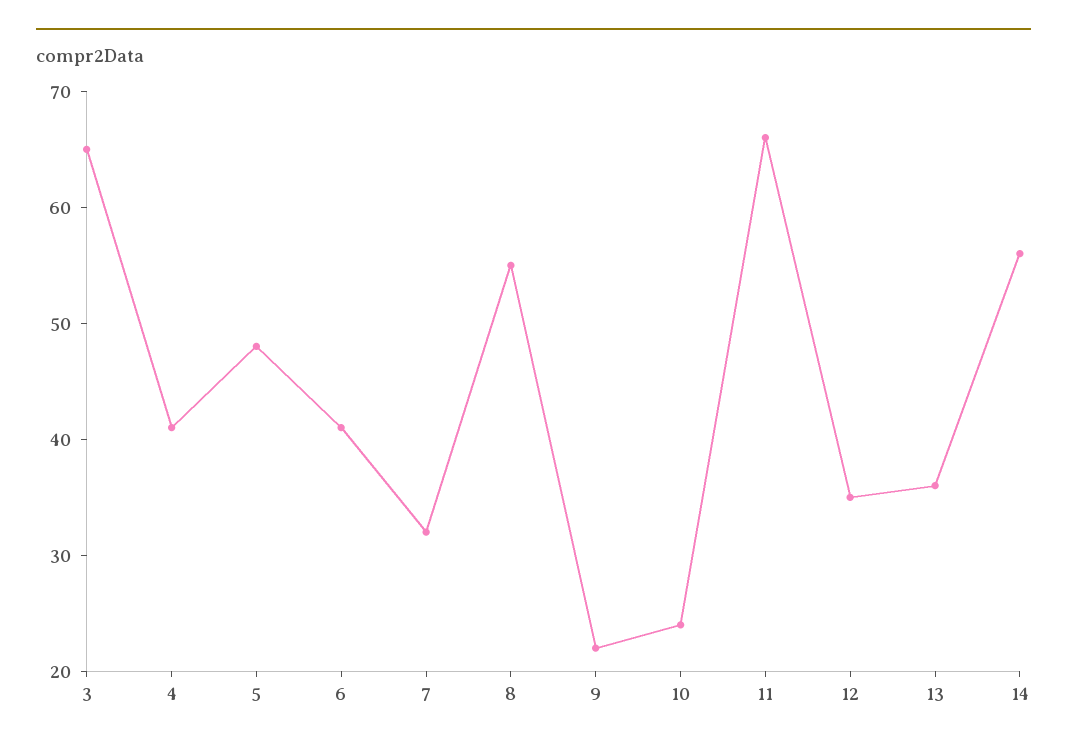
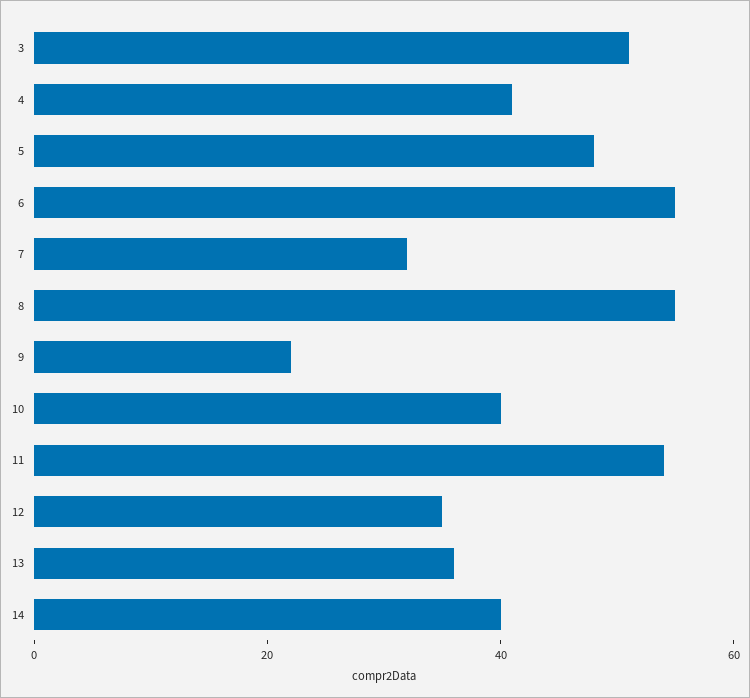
3: 65 -> 50
6: 41 -> 55
10: 24 -> 40
11: 66 -> 55
14: 56 -> 40

